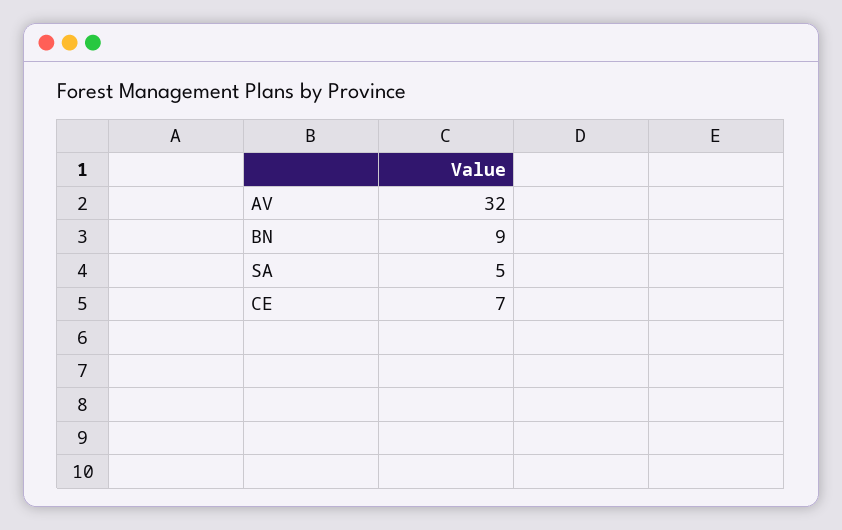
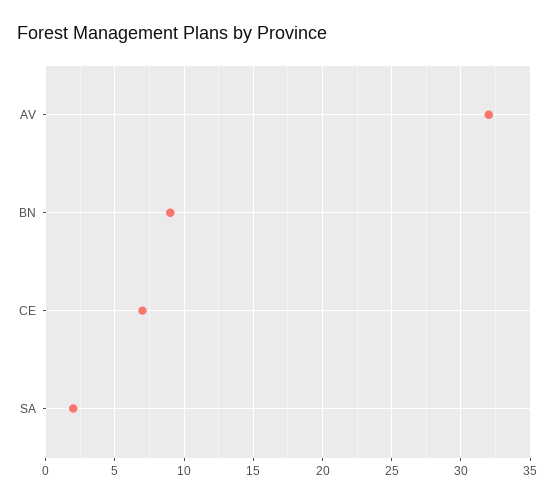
SA: 5 -> 2

